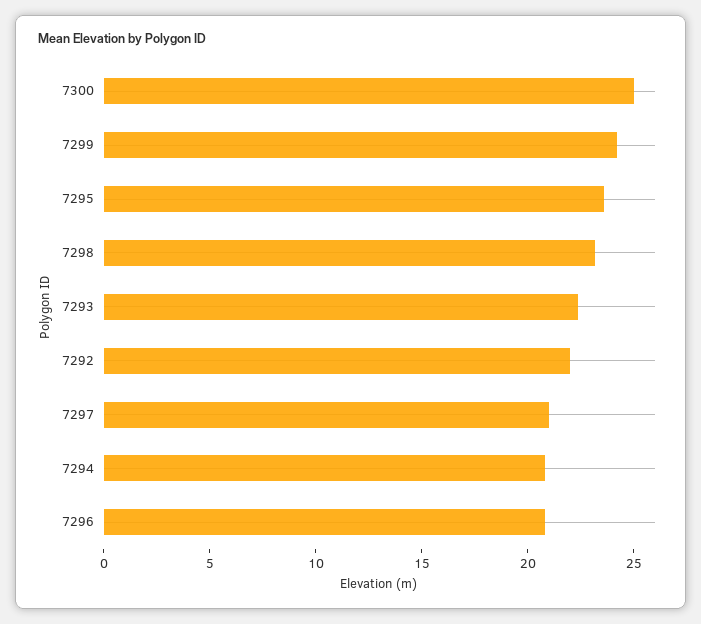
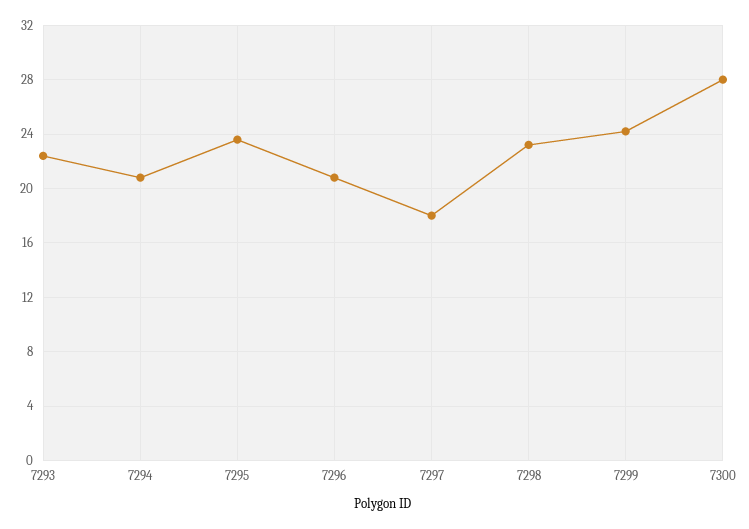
7300: 25 -> 28
7292: 22 -> none
7297: 21 -> 18

